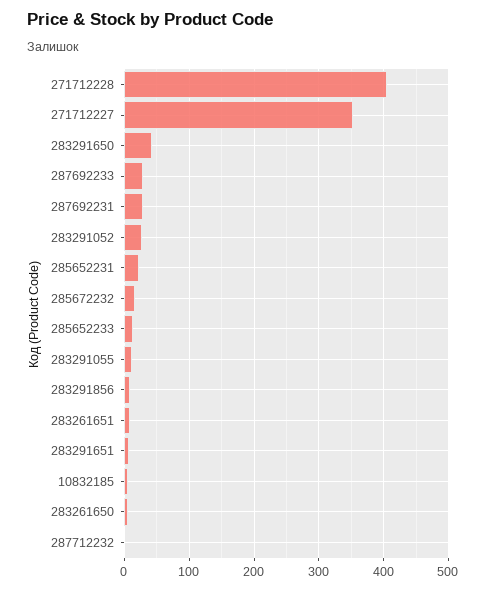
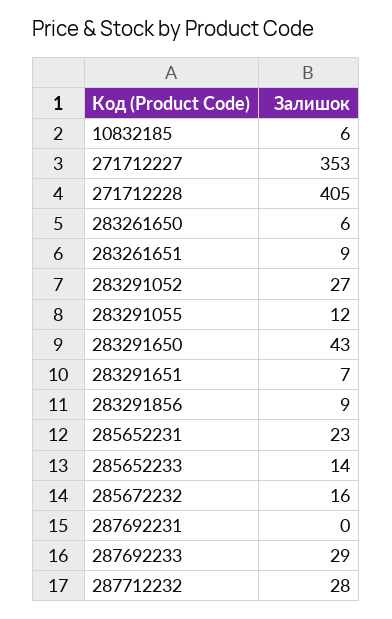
287692231: 30 -> 0
287712232: 0 -> 28

